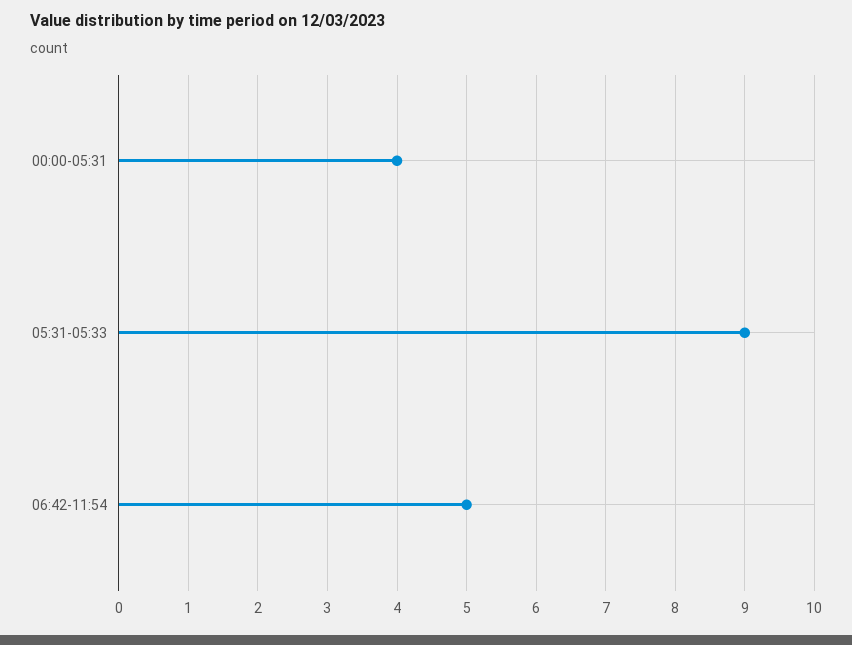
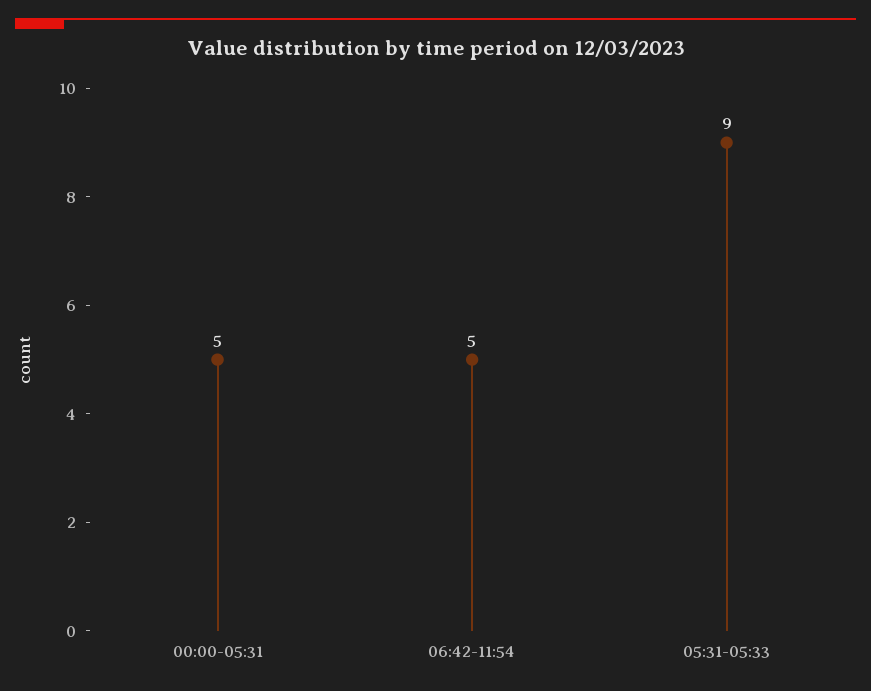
00:00-05:31: 4 -> 5

